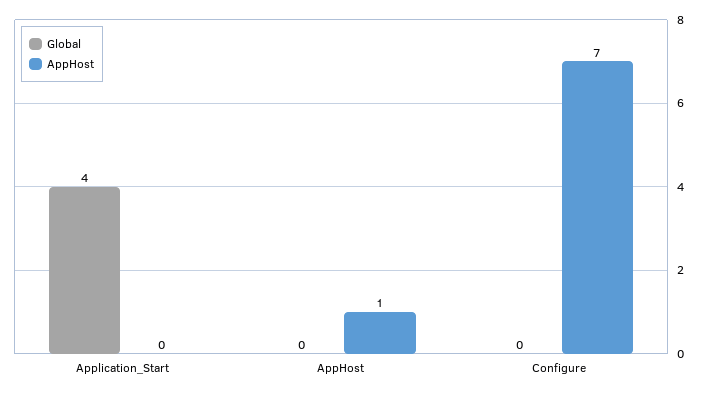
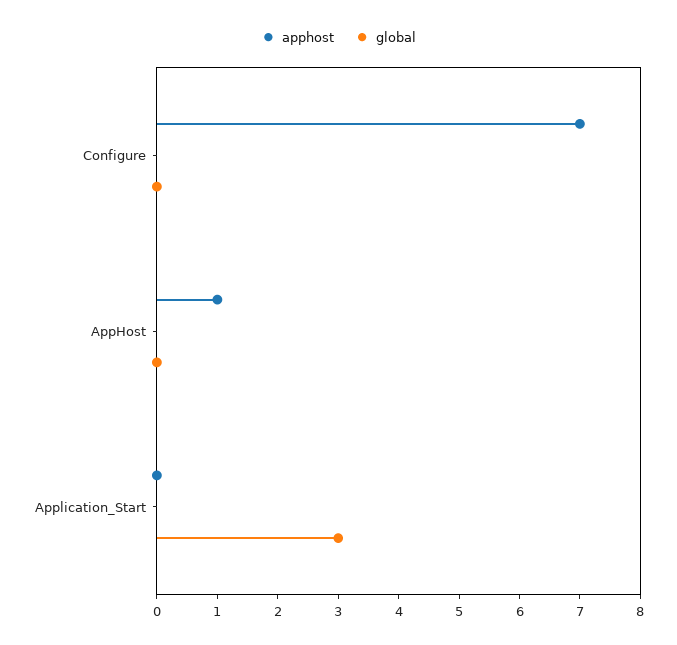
Global, Application_Start: 4 -> 3

